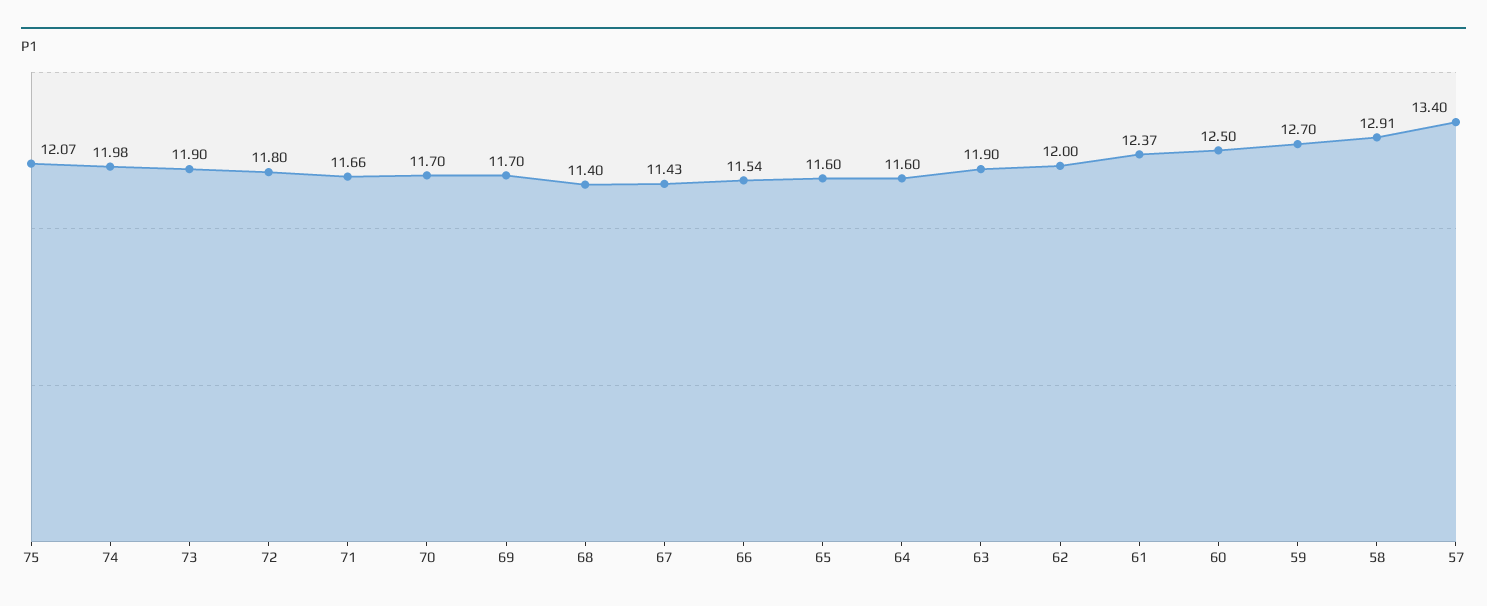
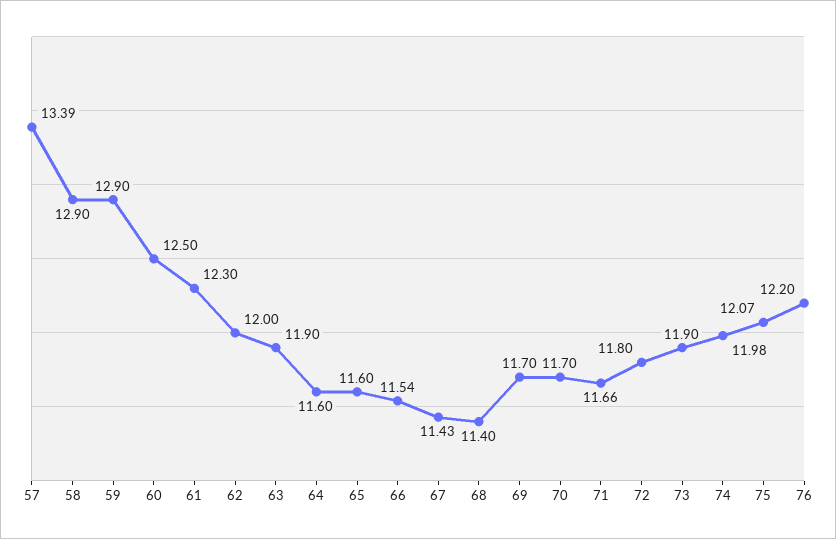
61: 12.37 -> 12.3
59: 12.7 -> 12.9
58: 12.91 -> 12.9
57: 13.4 -> 13.39
76: none -> 12.2

